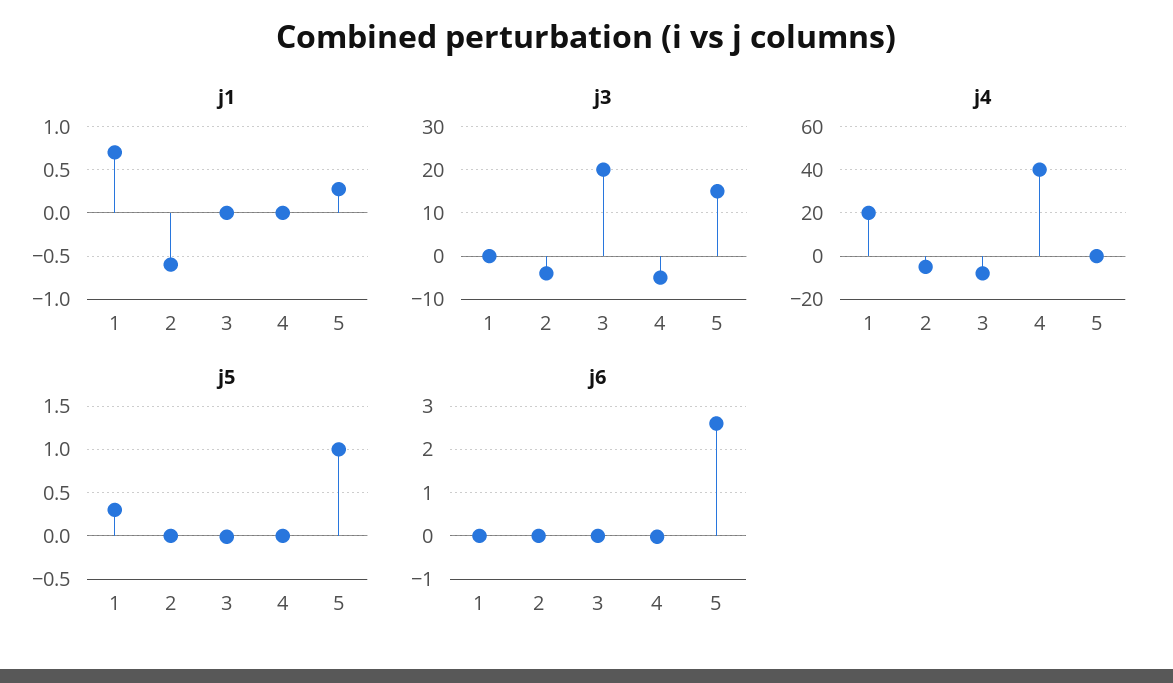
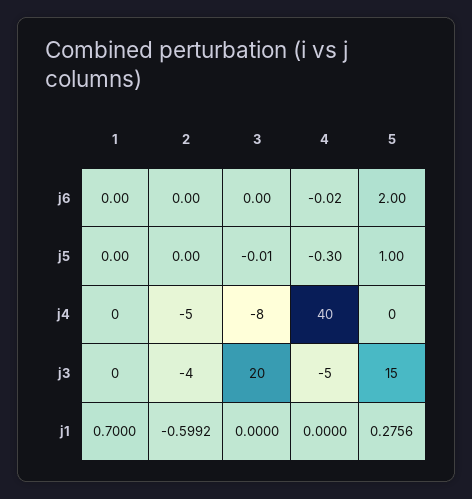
j4, 1: 20 -> 0
j5, 1: 0.3 -> 0
j5, 4: 0 -> -0.3
j6, 5: 2.6 -> 2

